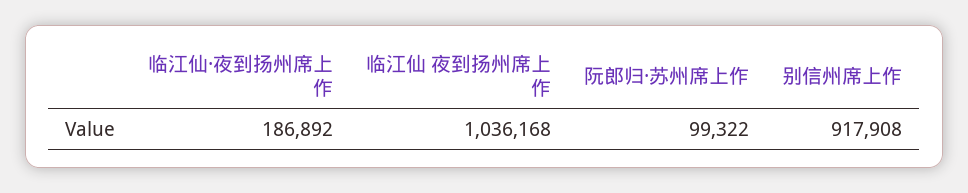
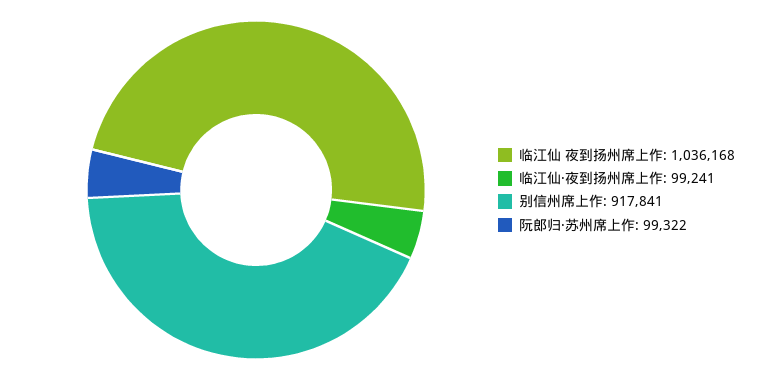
临江仙·夜到扬州席上作: 186892 -> 99241
别信州席上作: 917908 -> 917841

